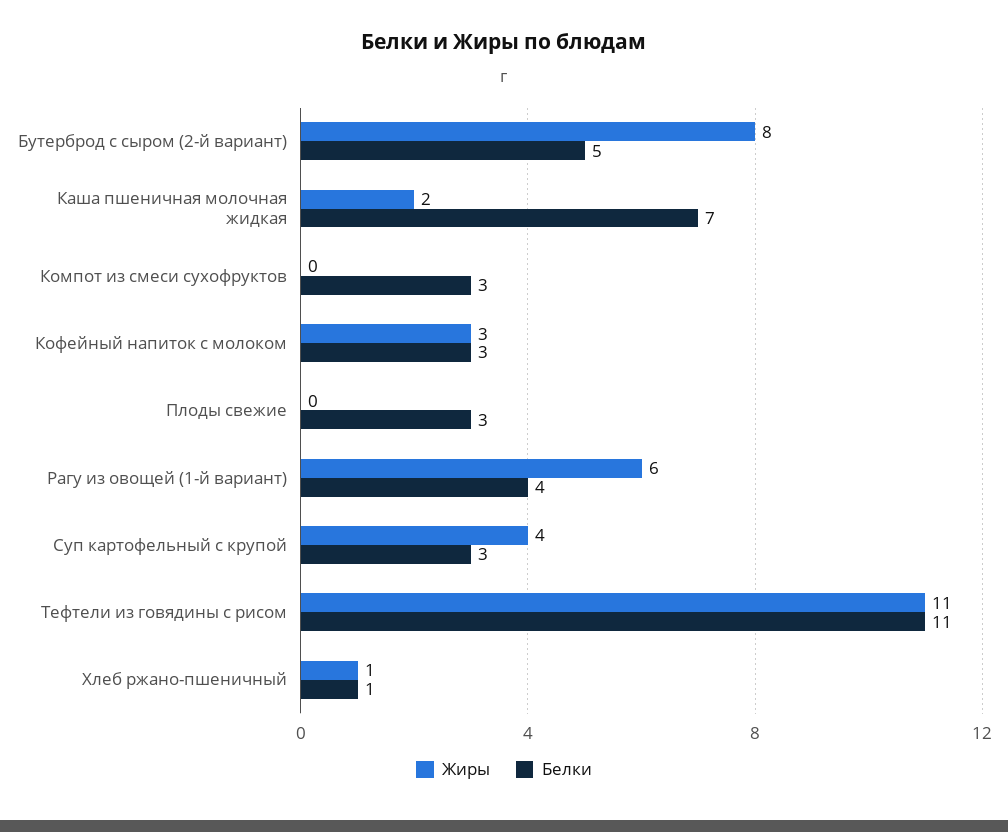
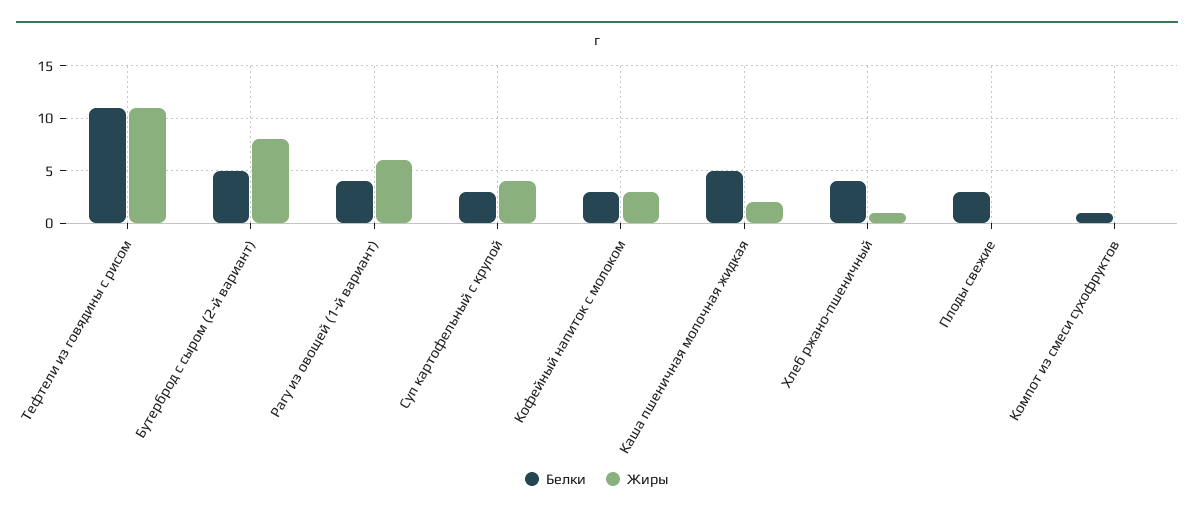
Белки, Каша пшеничная молочная жидкая: 7 -> 5
Белки, Компот из смеси сухофруктов: 3 -> 1
Белки, Хлеб ржано-пшеничный: 1 -> 4

